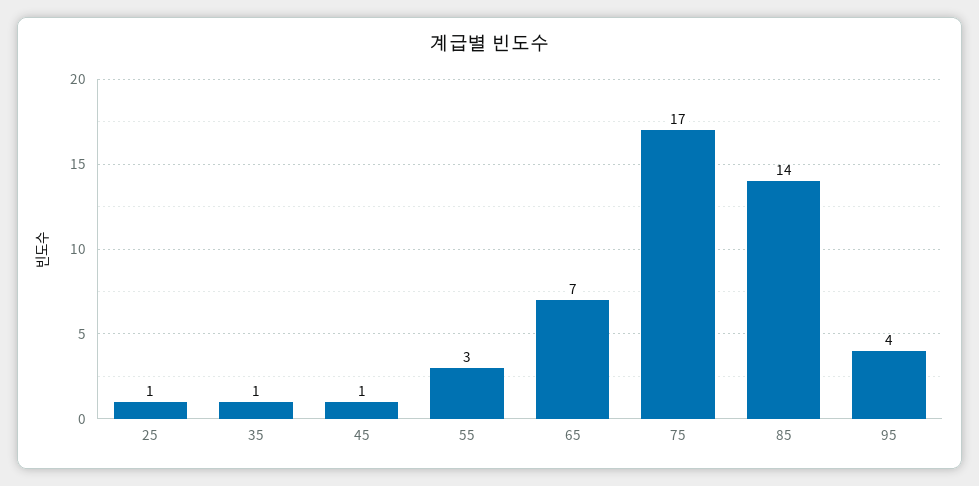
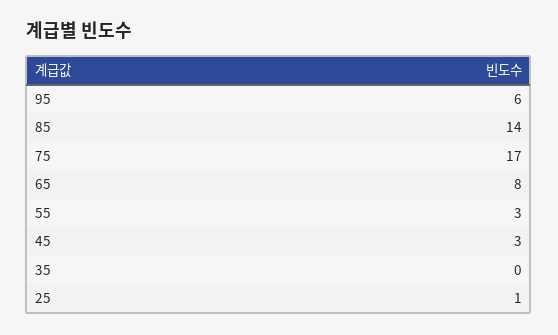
35: 1 -> 0
45: 1 -> 3
65: 7 -> 8
95: 4 -> 6

